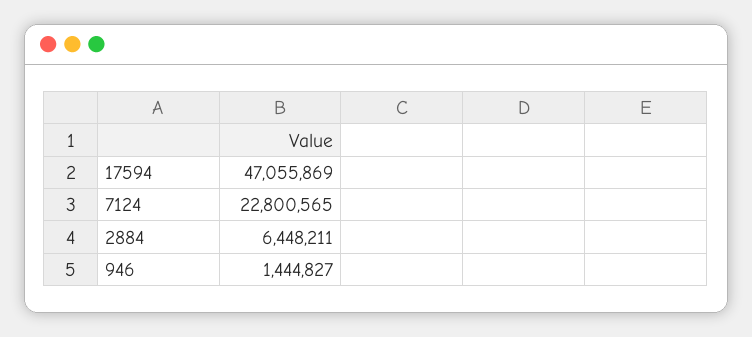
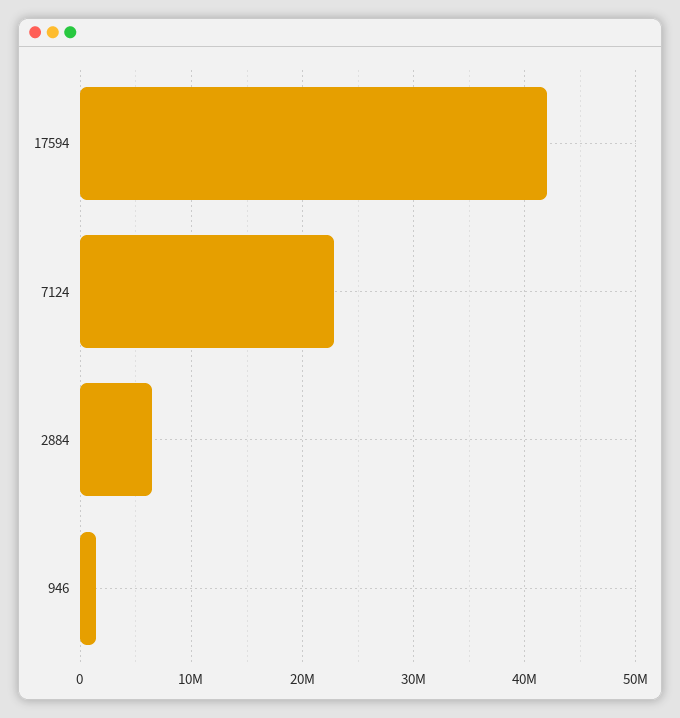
17594: 47055869 -> 42000000

